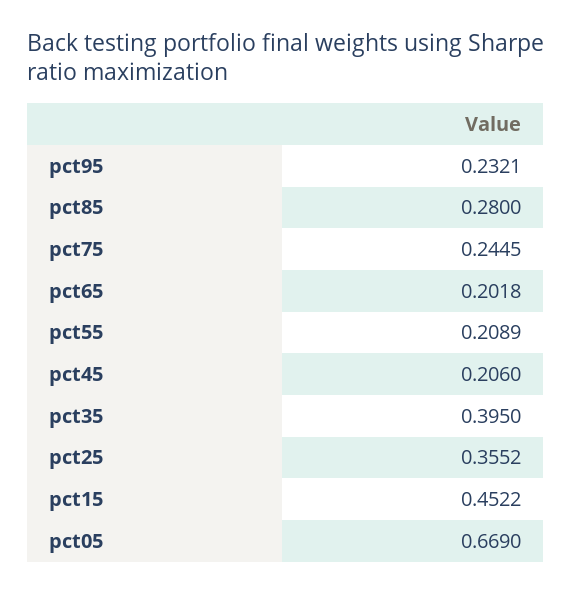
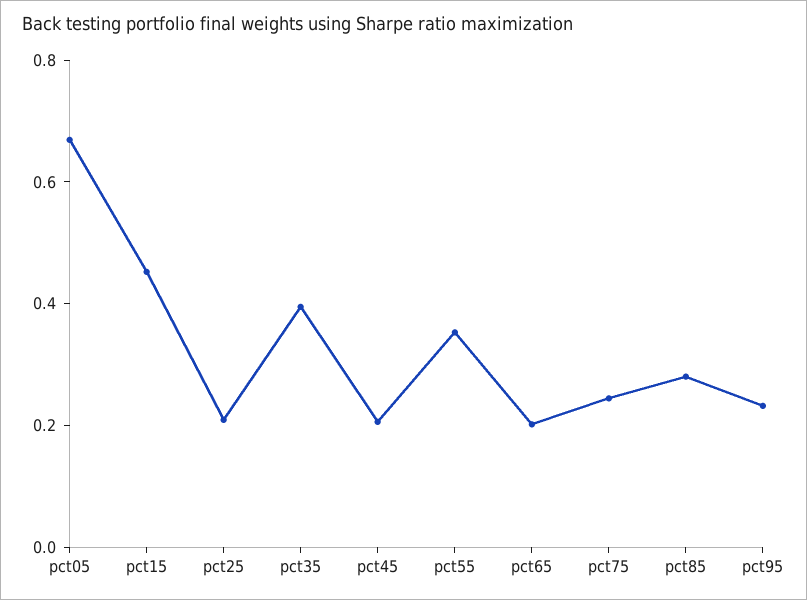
pct55: 0.2089 -> 0.35
pct25: 0.3552 -> 0.2

